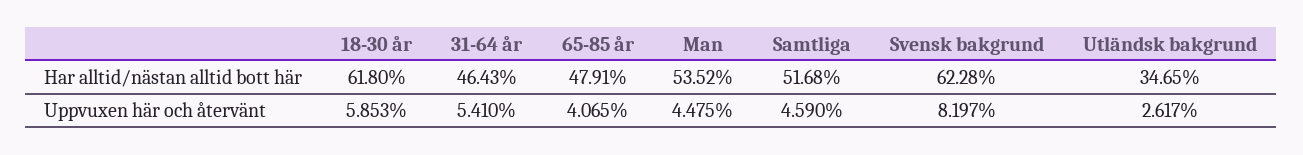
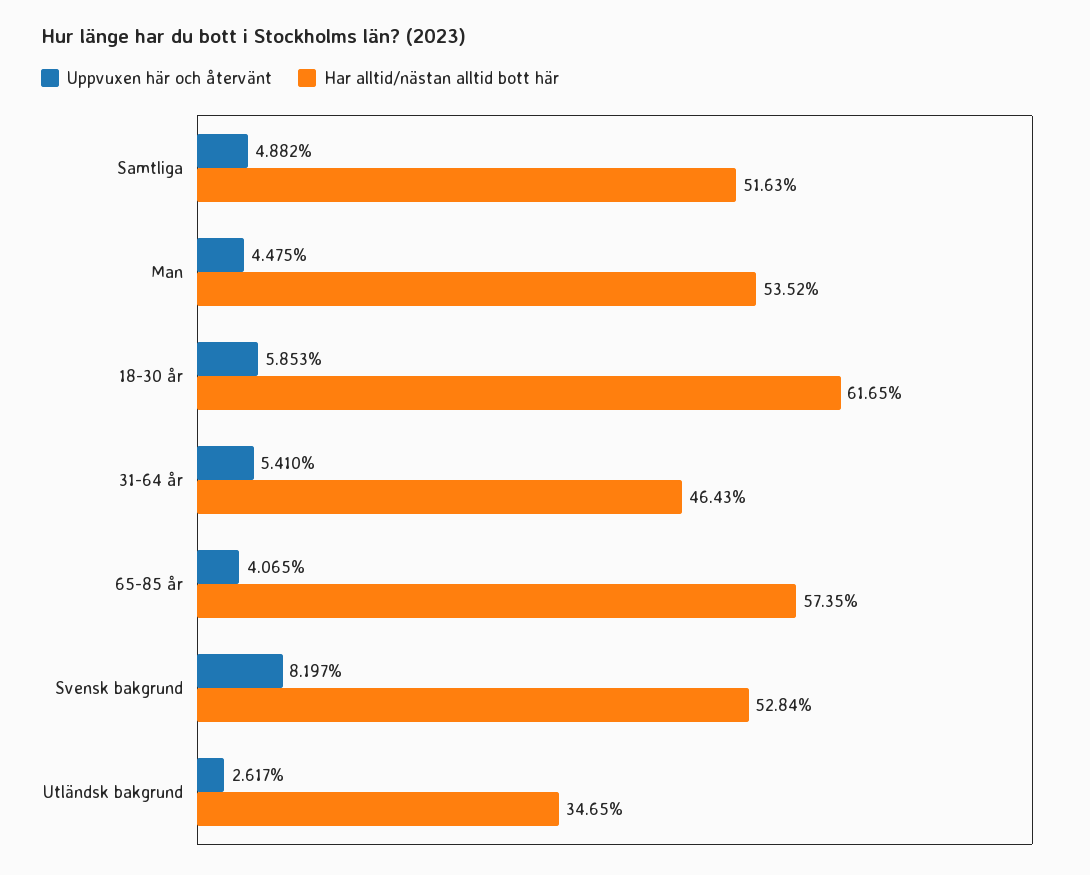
Har alltid/nästan alltid bott här, 18-30 år: 61.8 -> 61.65
Har alltid/nästan alltid bott här, 65-85 år: 47.91 -> 57.35
Har alltid/nästan alltid bott här, Samtliga: 51.68 -> 51.63
Har alltid/nästan alltid bott här, Svensk bakgrund: 62.28 -> 52.84
Uppvuxen här och återvänt, Samtliga: 4.59 -> 4.882

